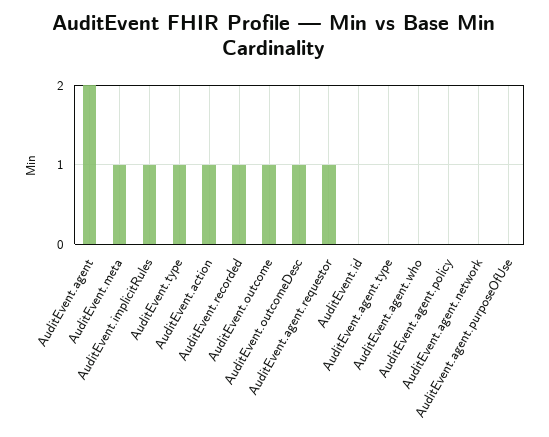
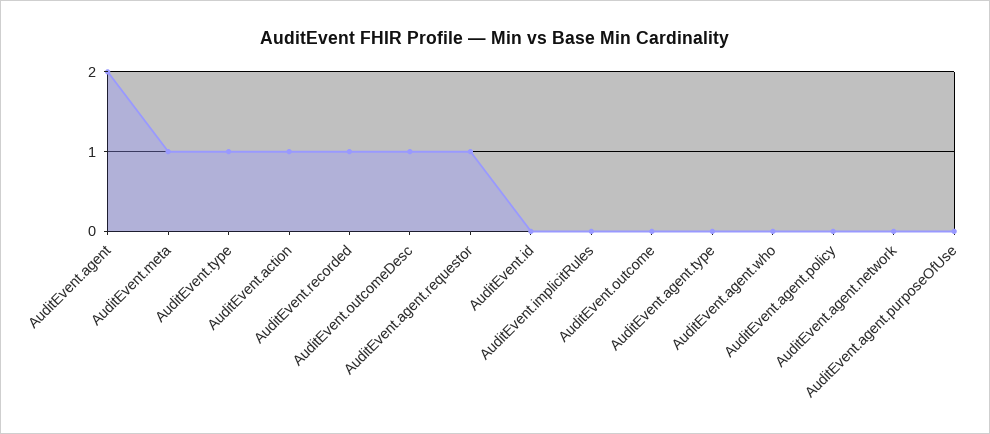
AuditEvent.implicitRules: 1 -> 0
AuditEvent.outcome: 1 -> 0

